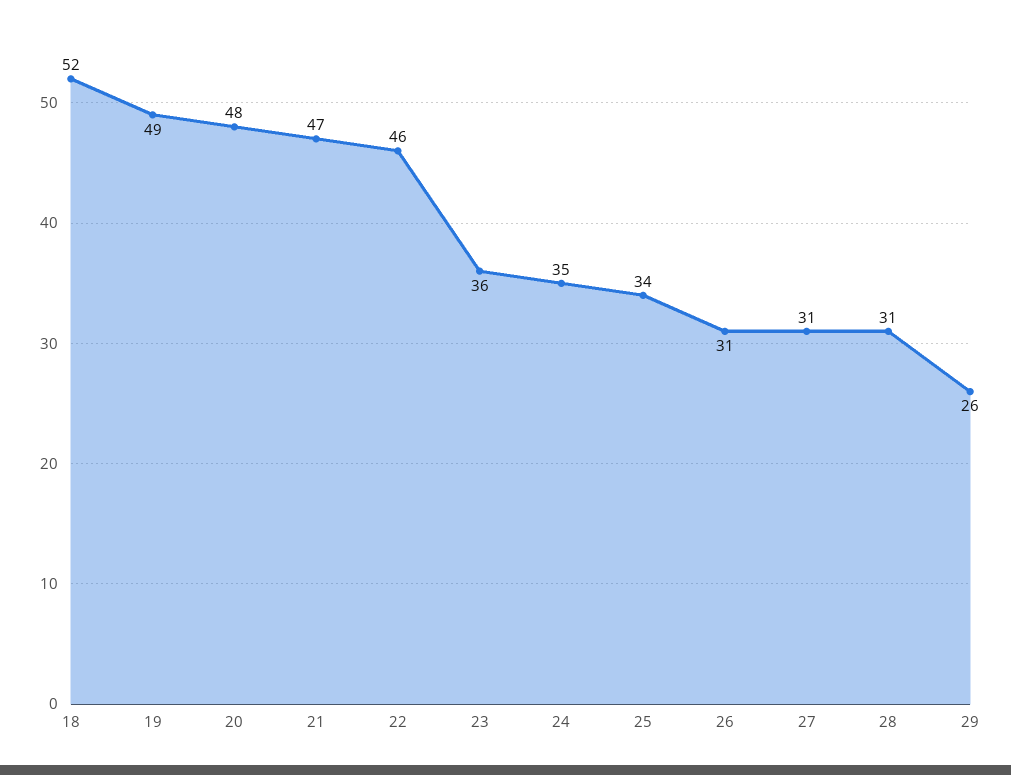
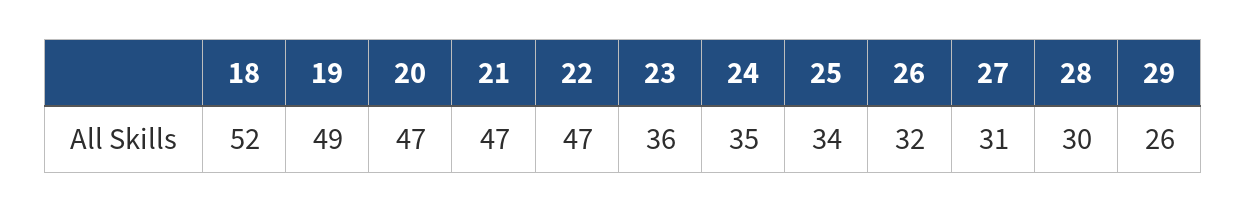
20: 48 -> 47
22: 46 -> 47
26: 31 -> 32
28: 31 -> 30

